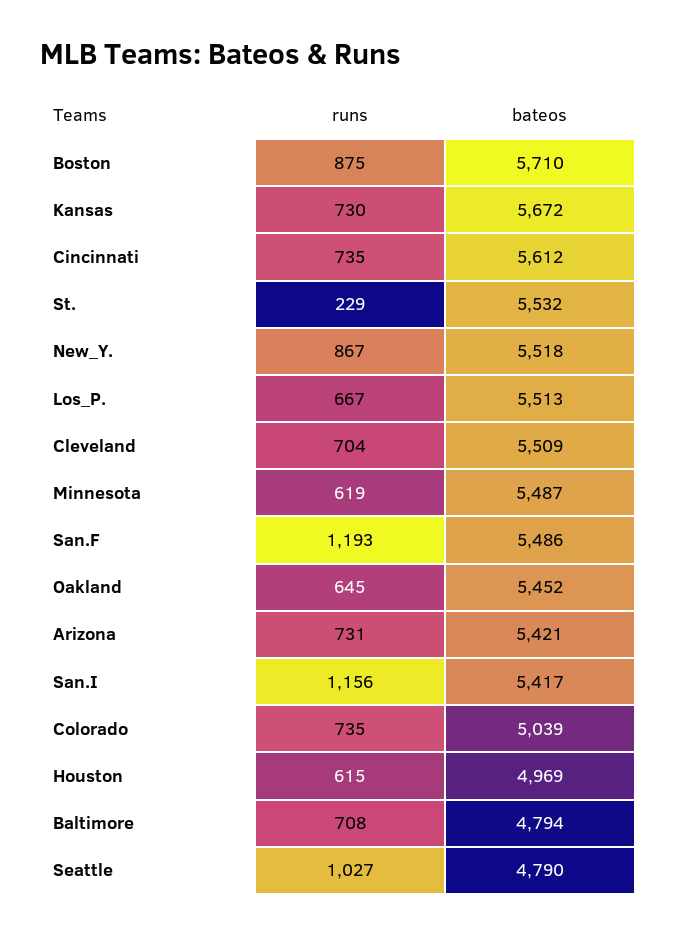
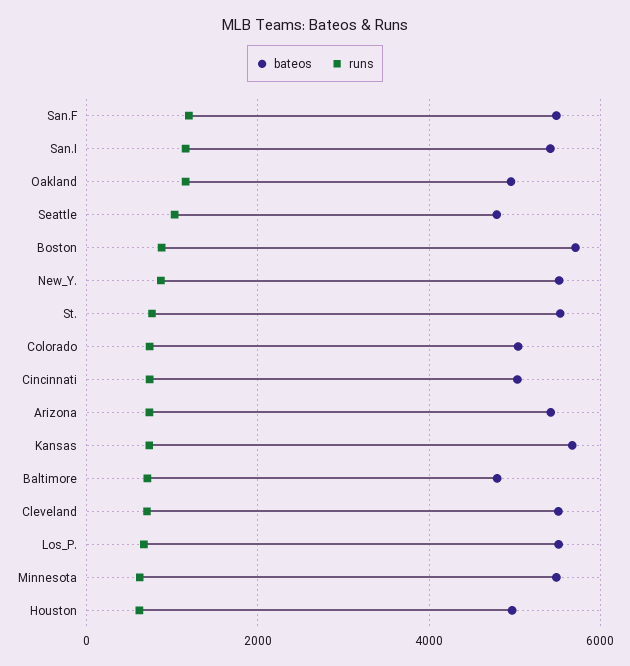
bateos, Cincinnati: 5612 -> 5000
runs, St.: 229 -> 800
runs, Oakland: 645 -> 1200
bateos, Oakland: 5452 -> 5000

